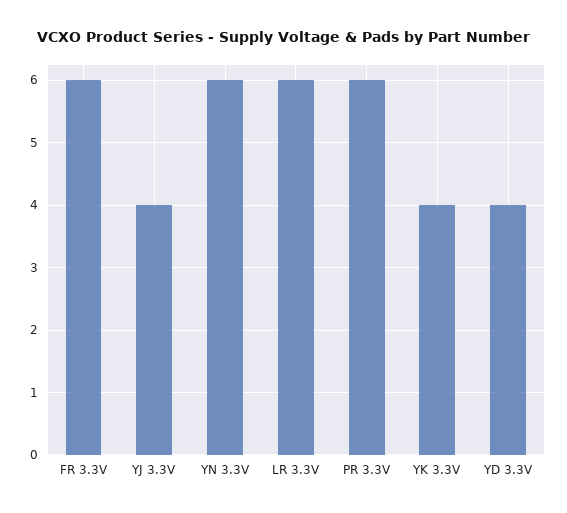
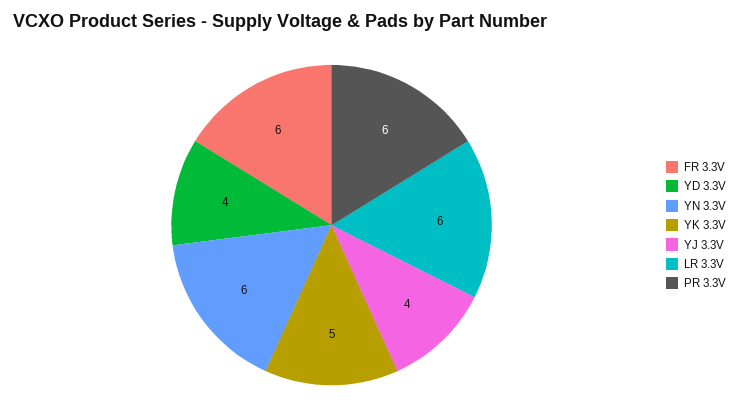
YK 3.3V: 4 -> 5

